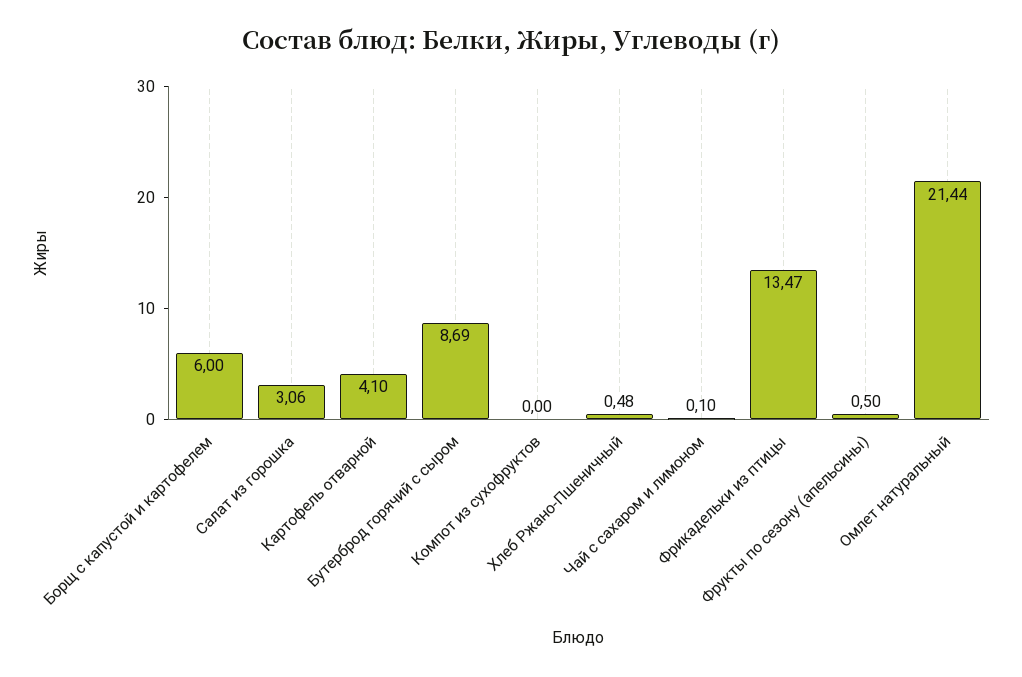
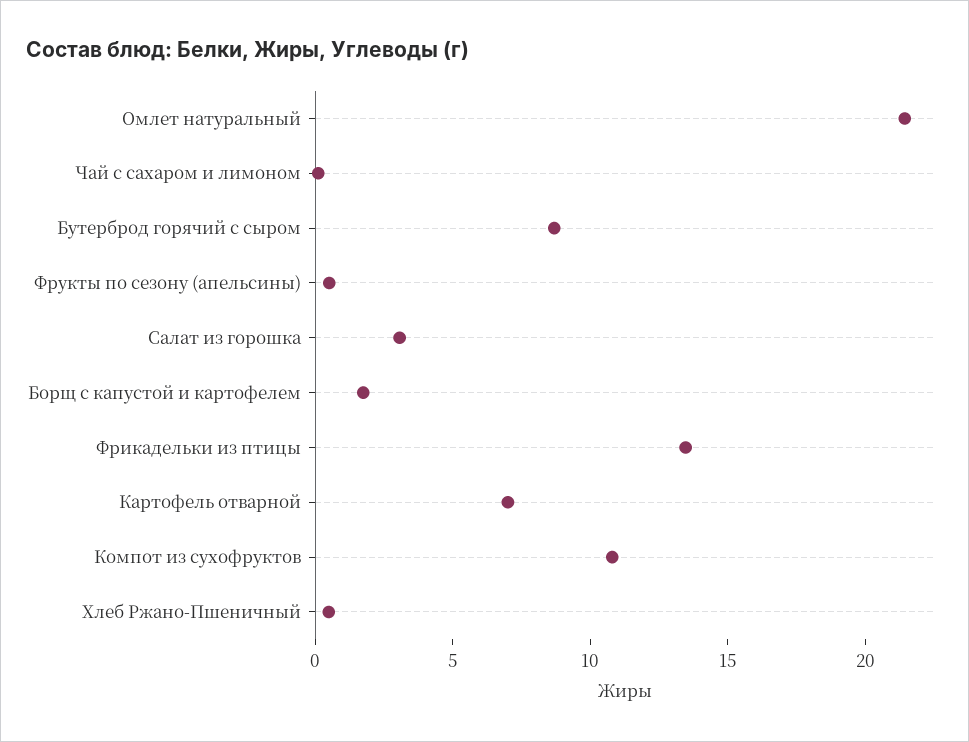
Борщ с капустой и картофелем: 6 -> 2
Картофель отварной: 4.1 -> 7
Компот из сухофруктов: 0 -> 11

